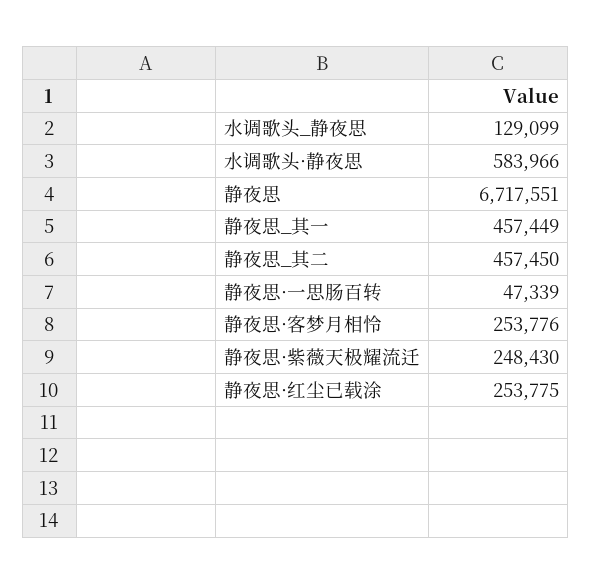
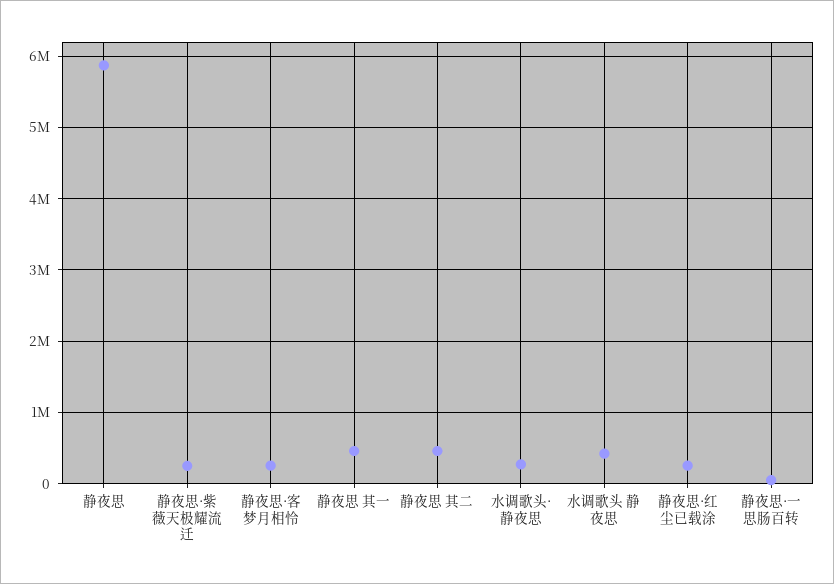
水调歌头_静夜思: 129099 -> 400000
水调歌头·静夜思: 583966 -> 300000
静夜思: 6717551 -> 5900000

